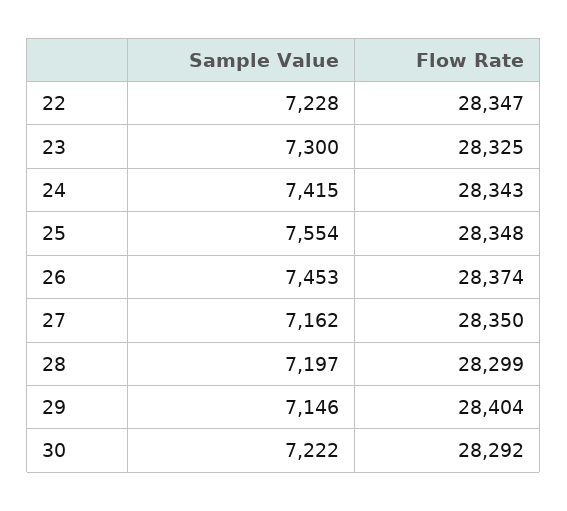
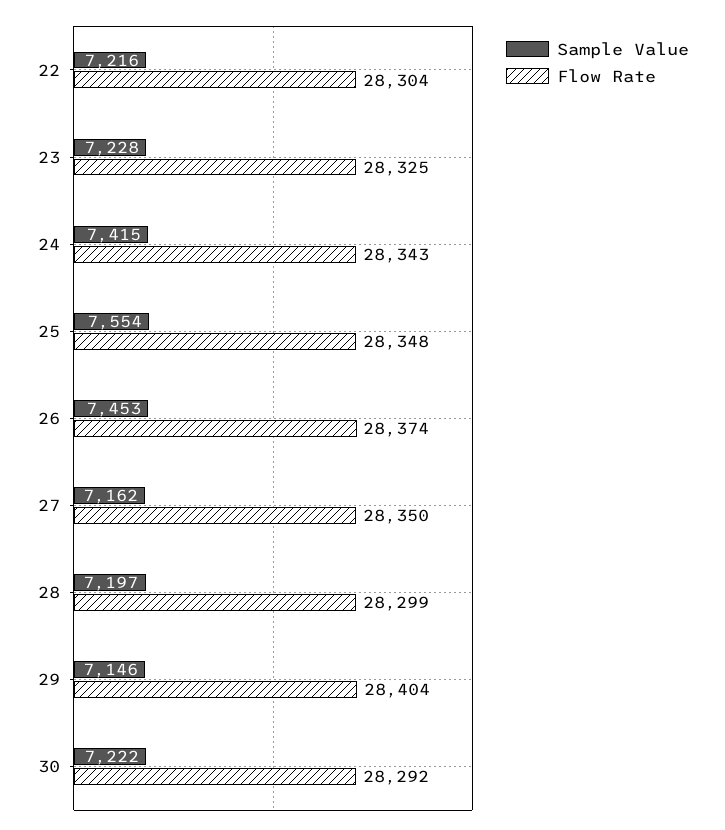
Sample Value, 22: 7228 -> 7216
Flow Rate, 22: 28347 -> 28304
Sample Value, 23: 7300 -> 7228

